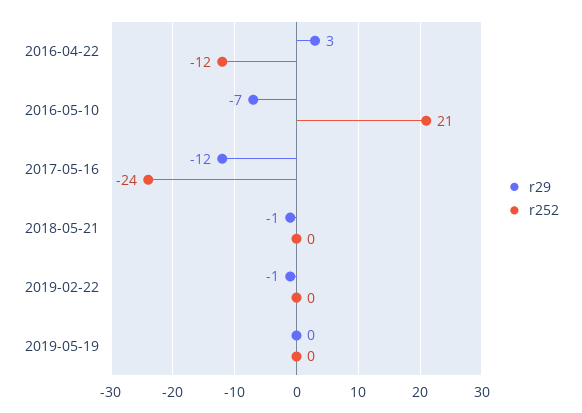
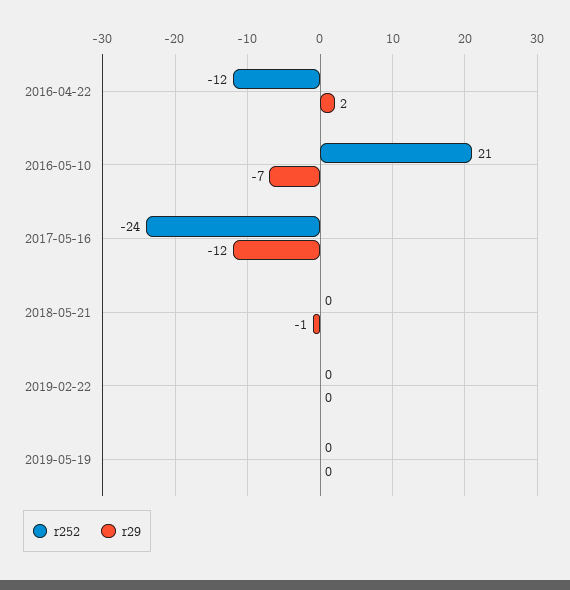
r29, 2016-04-22: 3 -> 2
r29, 2019-02-22: -1 -> 0

